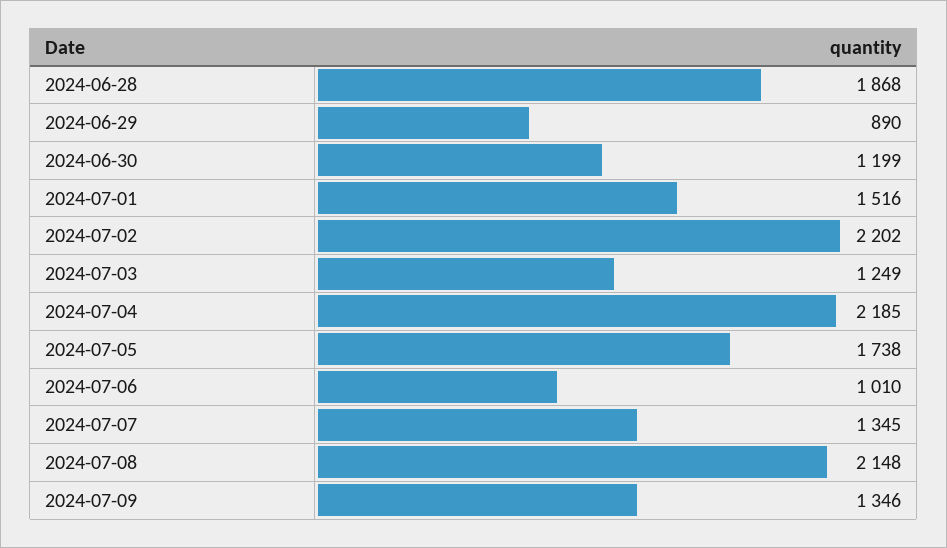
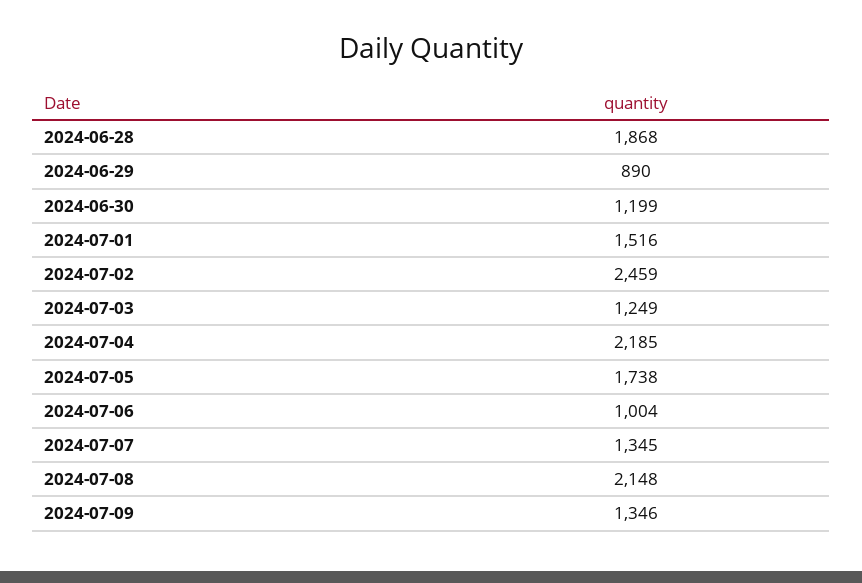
2024-07-02: 2202 -> 2459
2024-07-06: 1010 -> 1004

